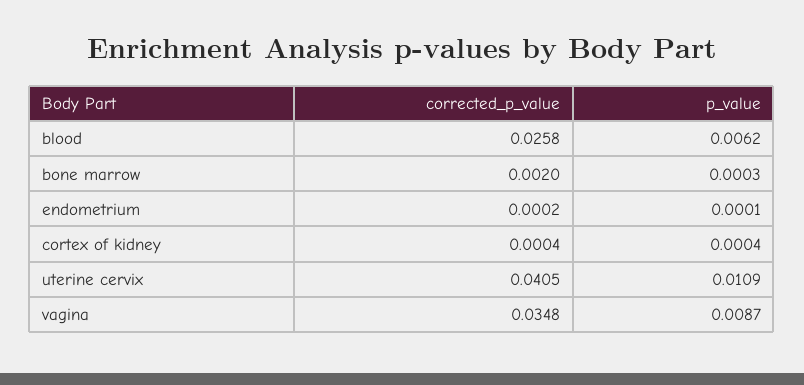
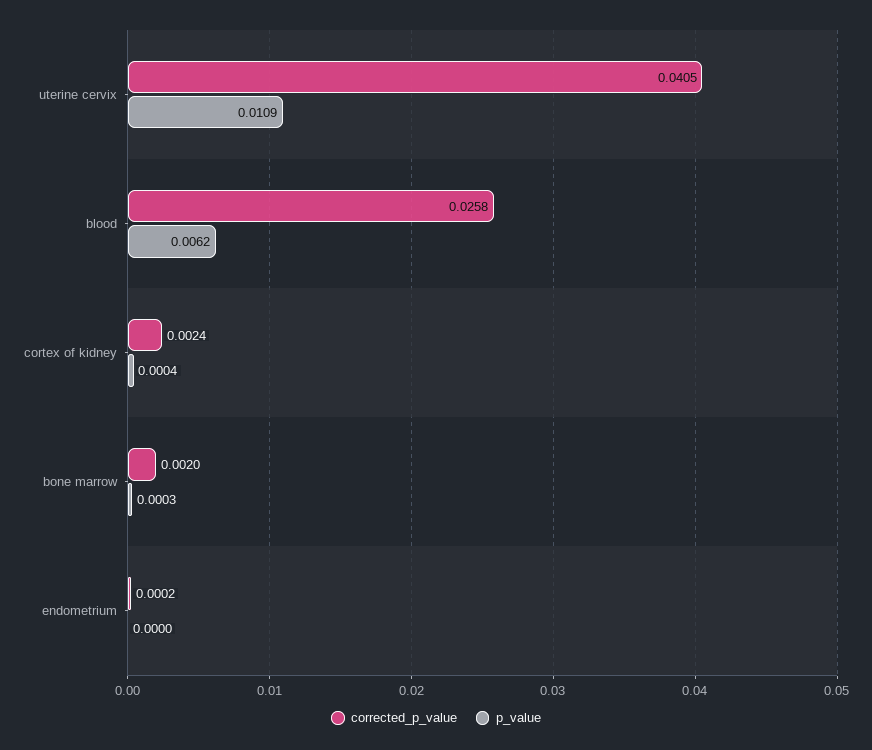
p_value, endometrium: 0.0001 -> 0
corrected_p_value, cortex of kidney: 0.0004 -> 0.0024
corrected_p_value, vagina: 0.0348 -> none
p_value, vagina: 0.0087 -> none

